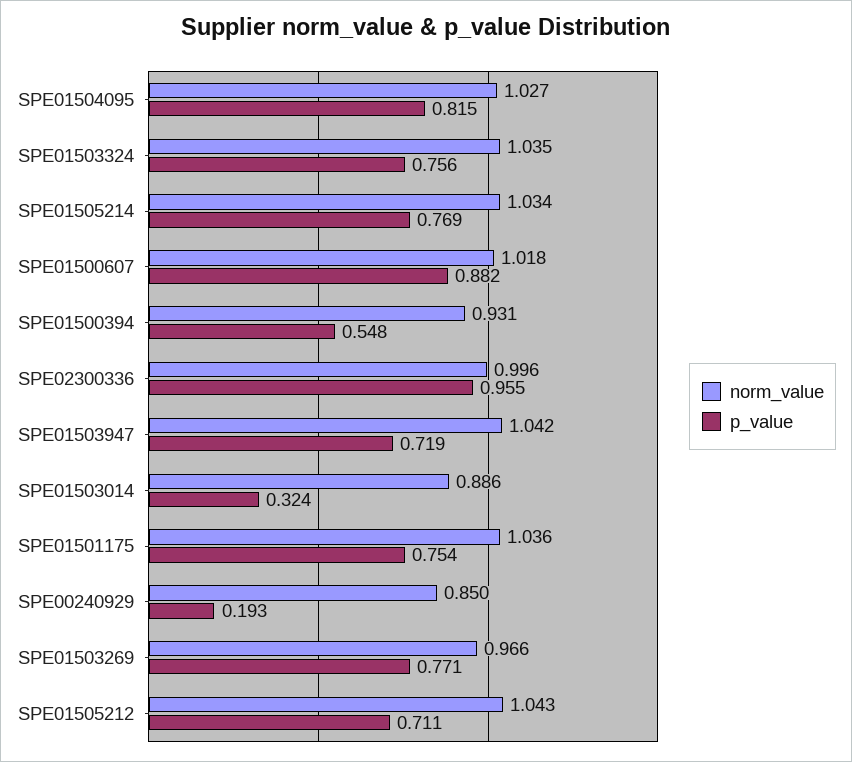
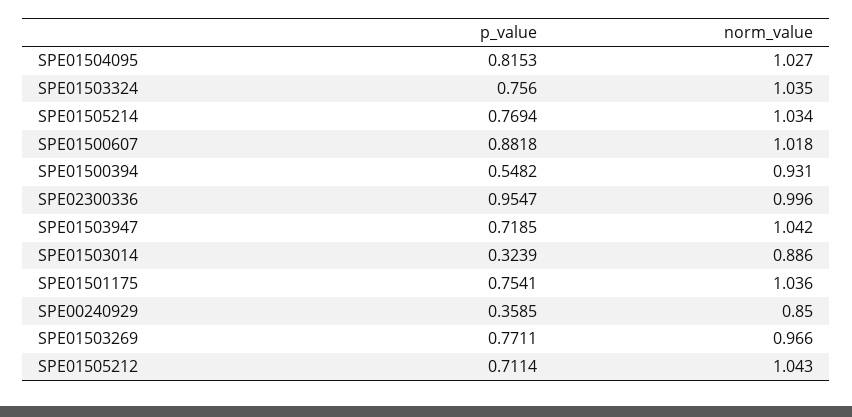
p_value, SPE00240929: 0.193 -> 0.3585

